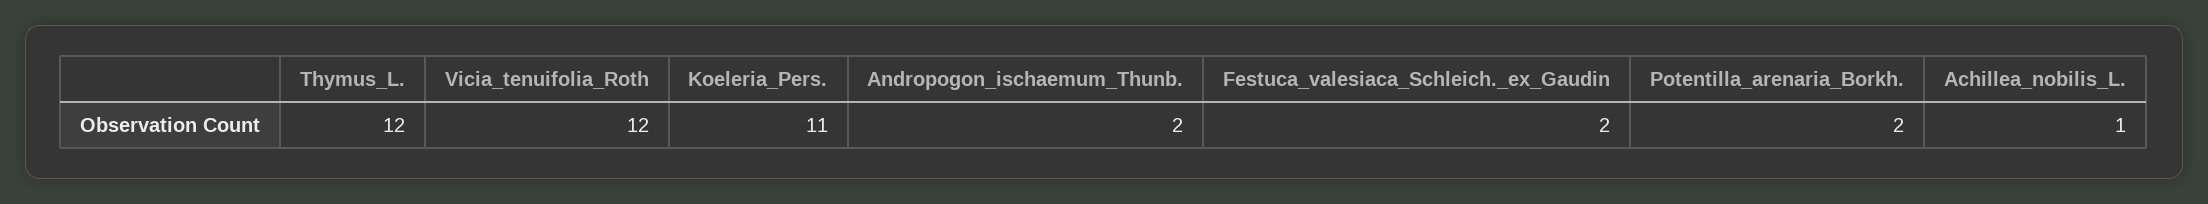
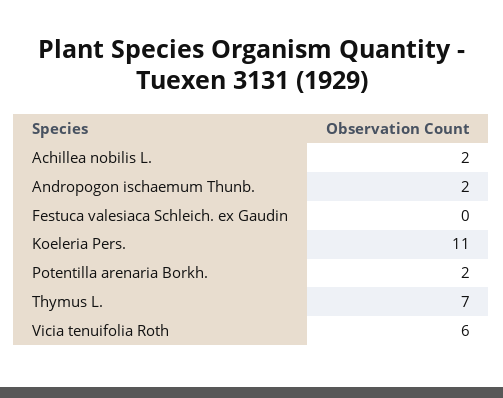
Thymus_L.: 12 -> 7
Vicia_tenuifolia_Roth: 12 -> 6
Festuca_valesiaca_Schleich._ex_Gaudin: 2 -> 0
Achillea_nobilis_L.: 1 -> 2

